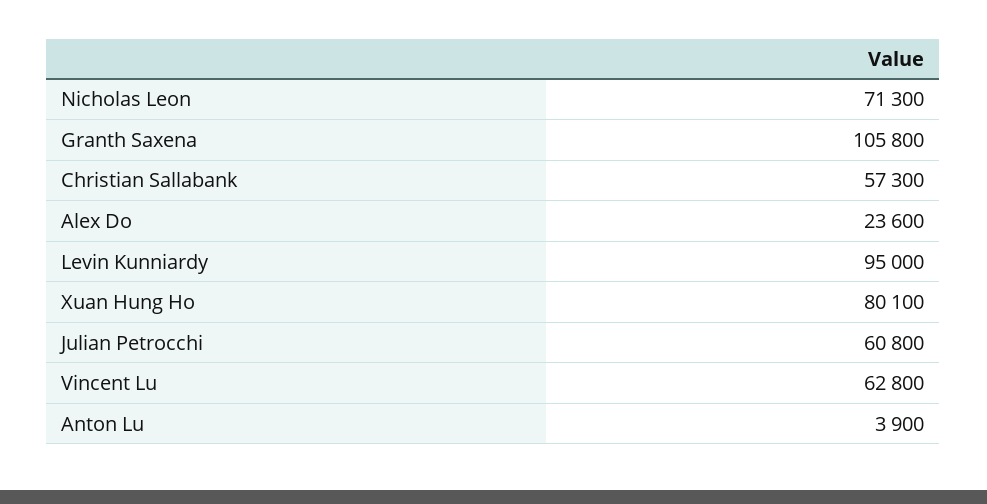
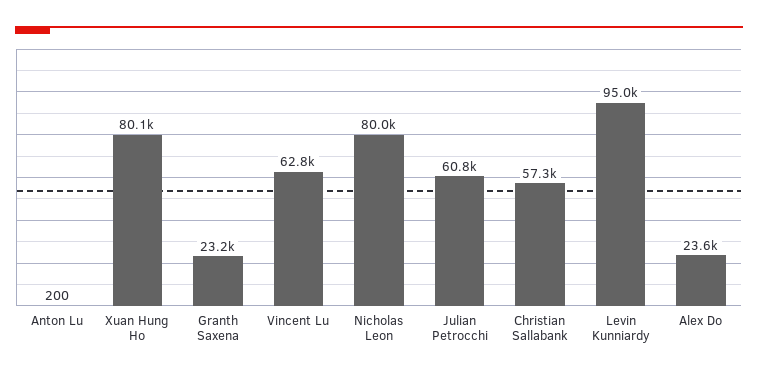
Nicholas Leon: 71300 -> 80000
Granth Saxena: 105800 -> 23200
Anton Lu: 3900 -> 200

